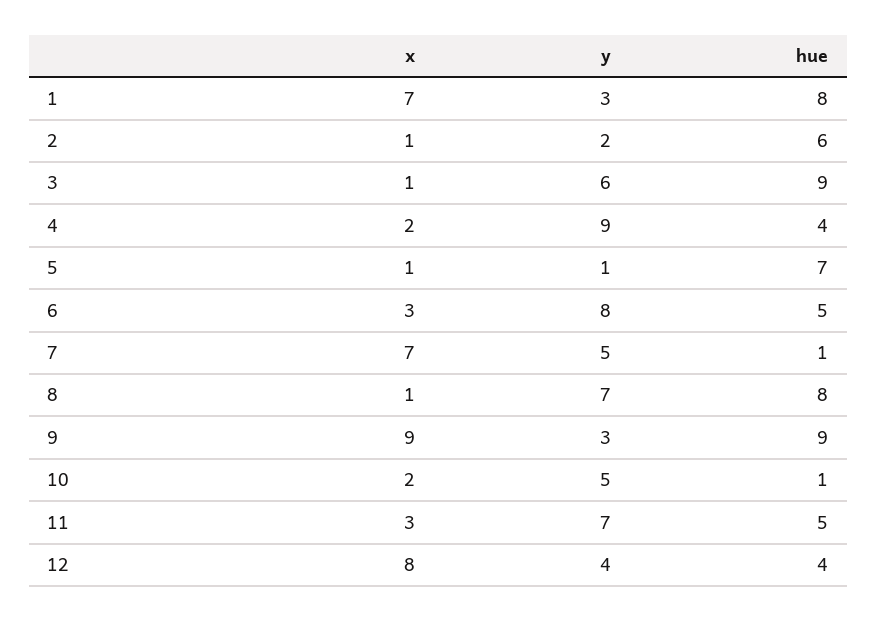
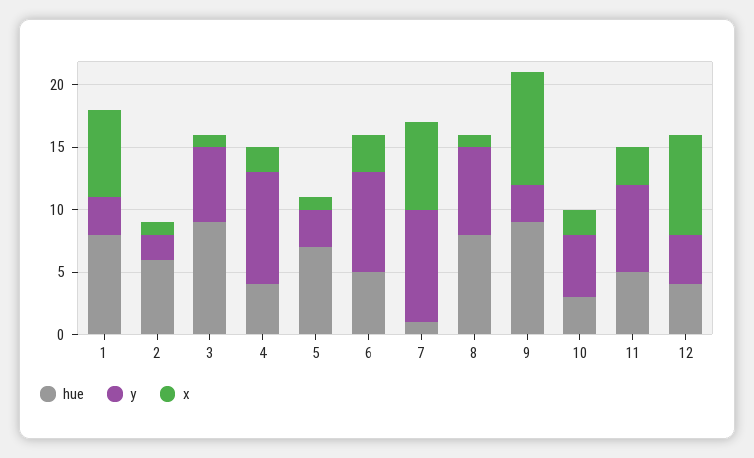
y, 5: 1 -> 3
y, 7: 5 -> 9
hue, 10: 1 -> 3

